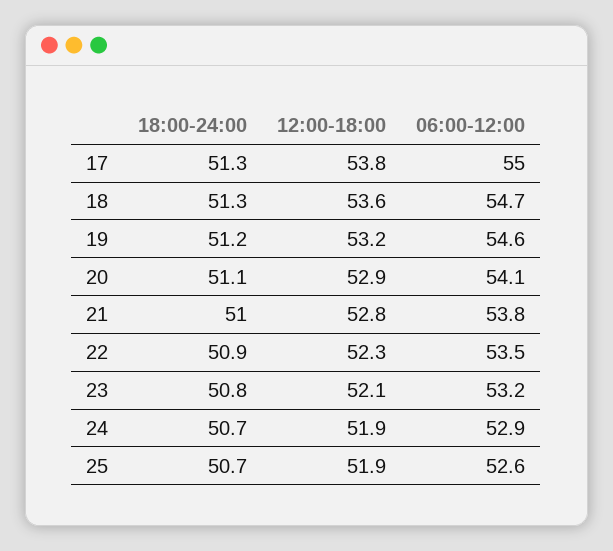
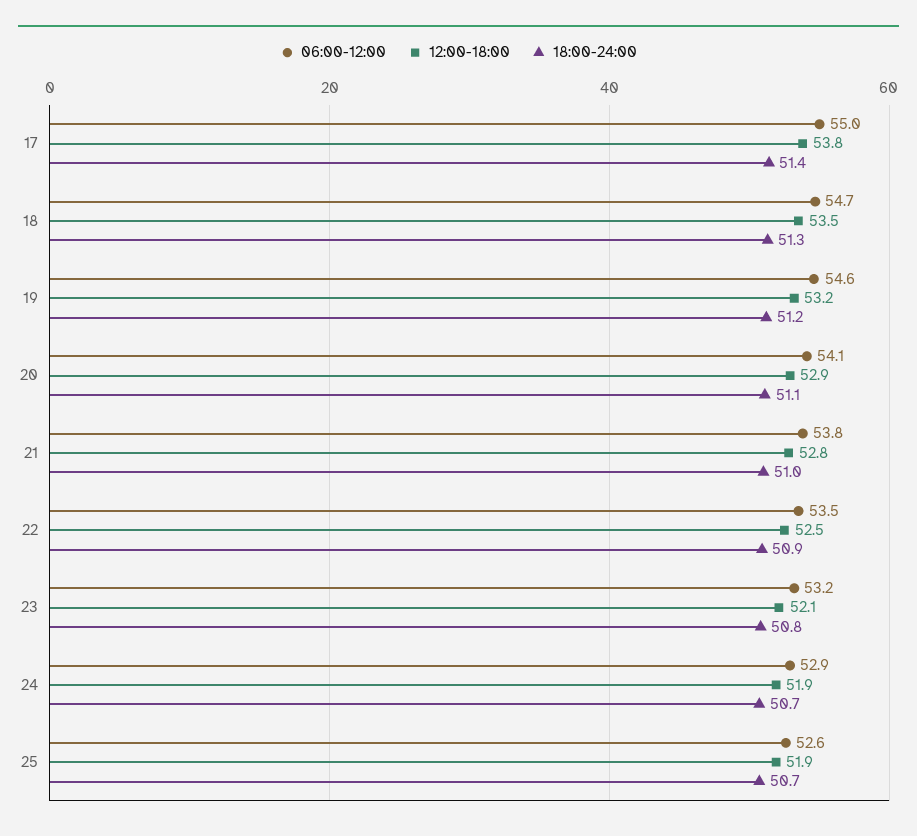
18:00-24:00, 17: 51.3 -> 51.4
12:00-18:00, 18: 53.6 -> 53.5
12:00-18:00, 22: 52.3 -> 52.5

